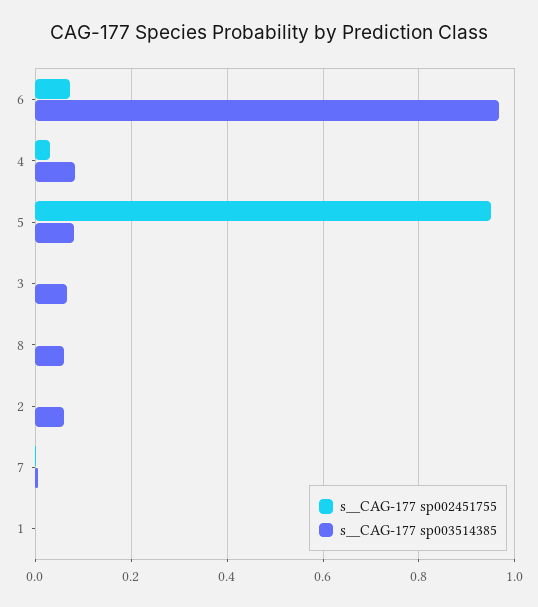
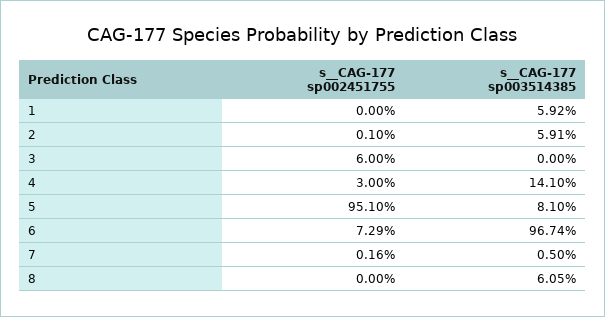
s__CAG-177 sp003514385, 4: 0.08 -> 0.141
s__CAG-177 sp002451755, 3: 0 -> 0.06
s__CAG-177 sp003514385, 3: 0.06 -> 0
s__CAG-177 sp003514385, 1: 0 -> 0.0592

